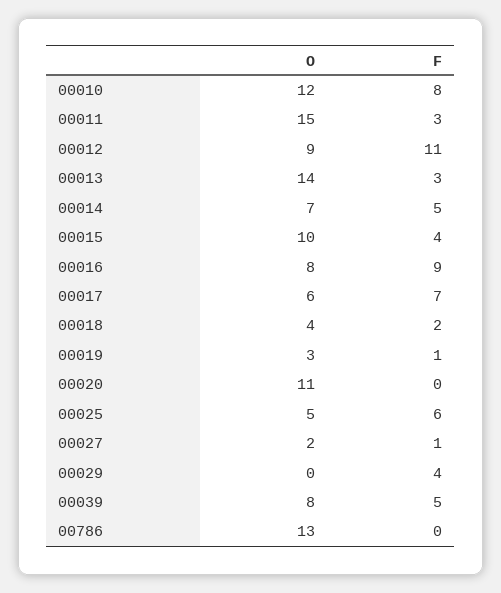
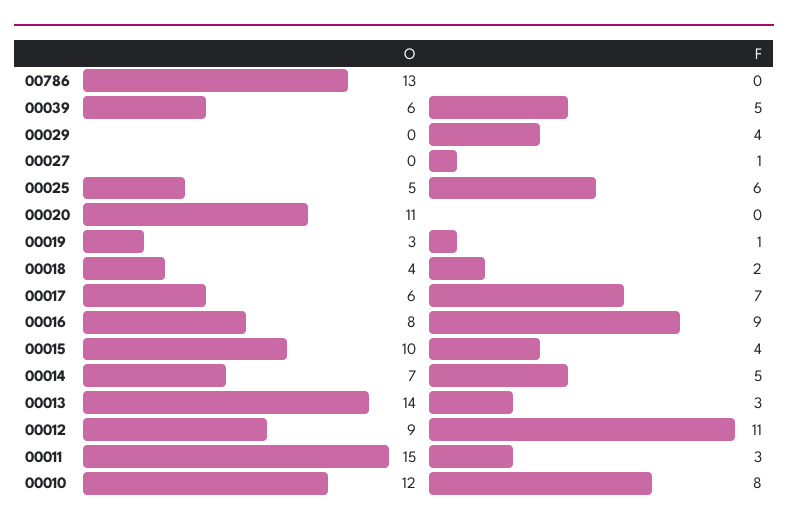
O, 00027: 2 -> 0
O, 00039: 8 -> 6

